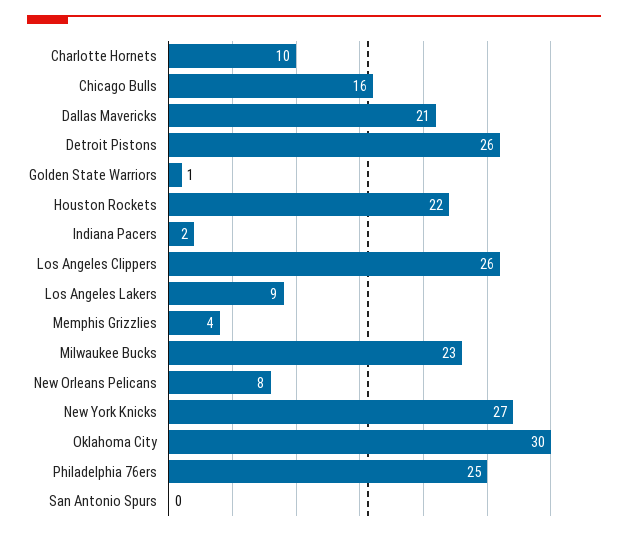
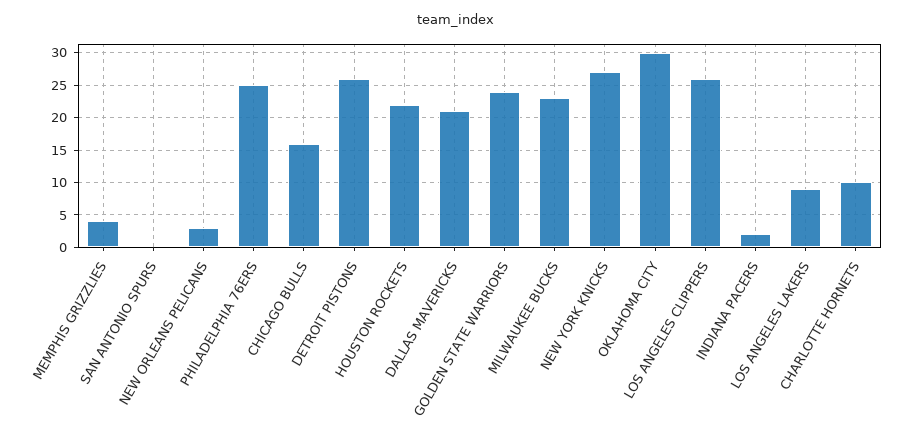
Golden State Warriors: 1 -> 24
New Orleans Pelicans: 8 -> 3

